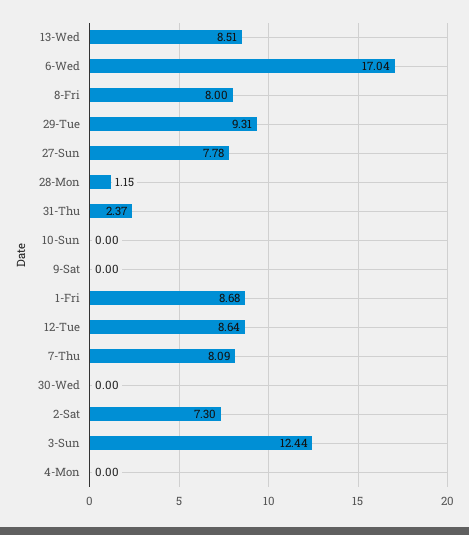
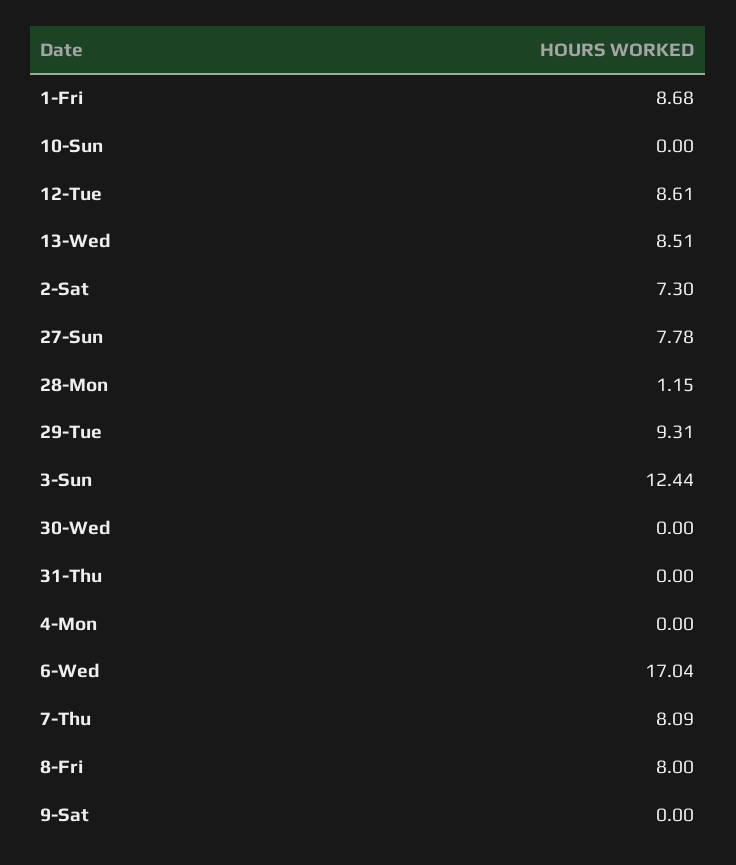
31-Thu: 2.37 -> 0
12-Tue: 8.64 -> 8.61

